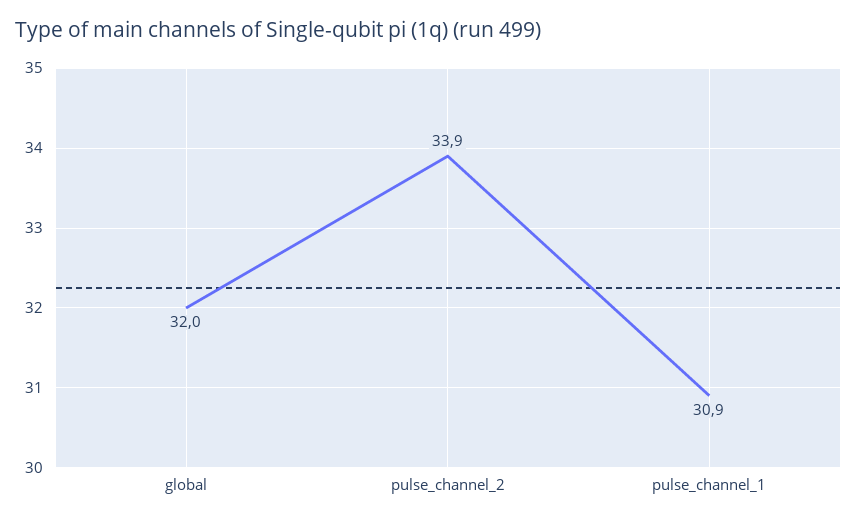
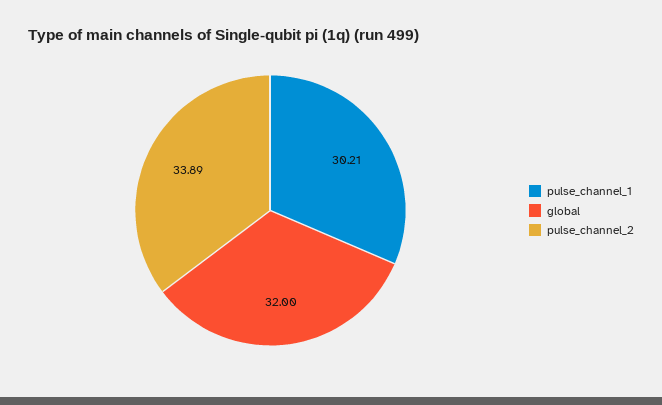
pulse_channel_1: 30.9 -> 30.21

